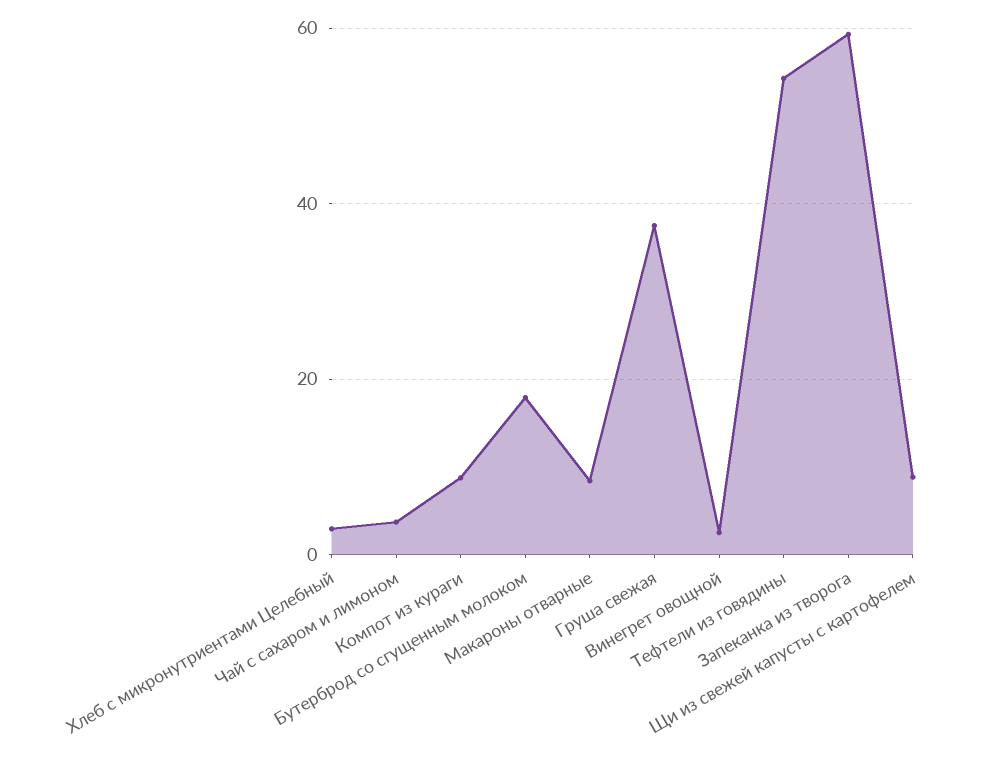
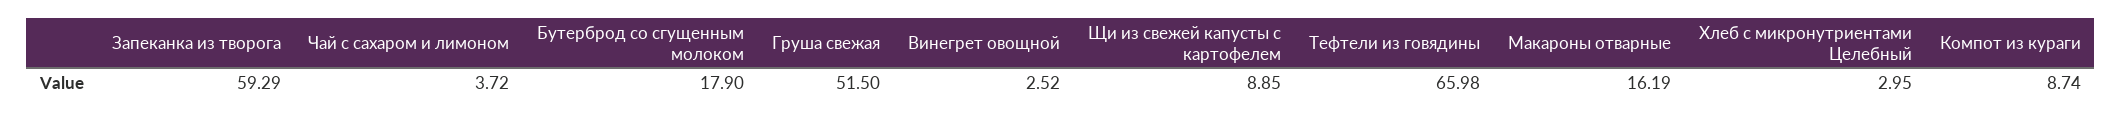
Макароны отварные: 8 -> 16.19
Груша свежая: 38 -> 51.5
Тефтели из говядины: 54 -> 65.98

